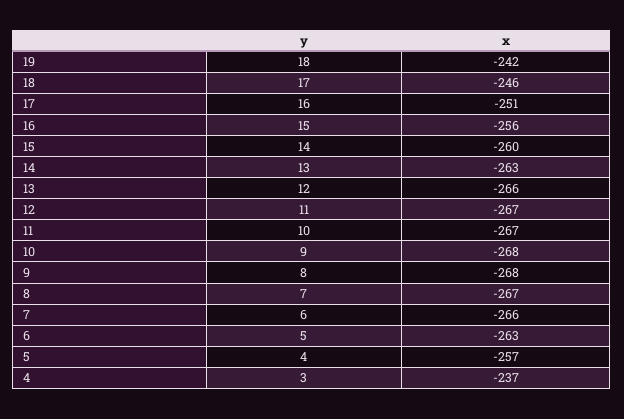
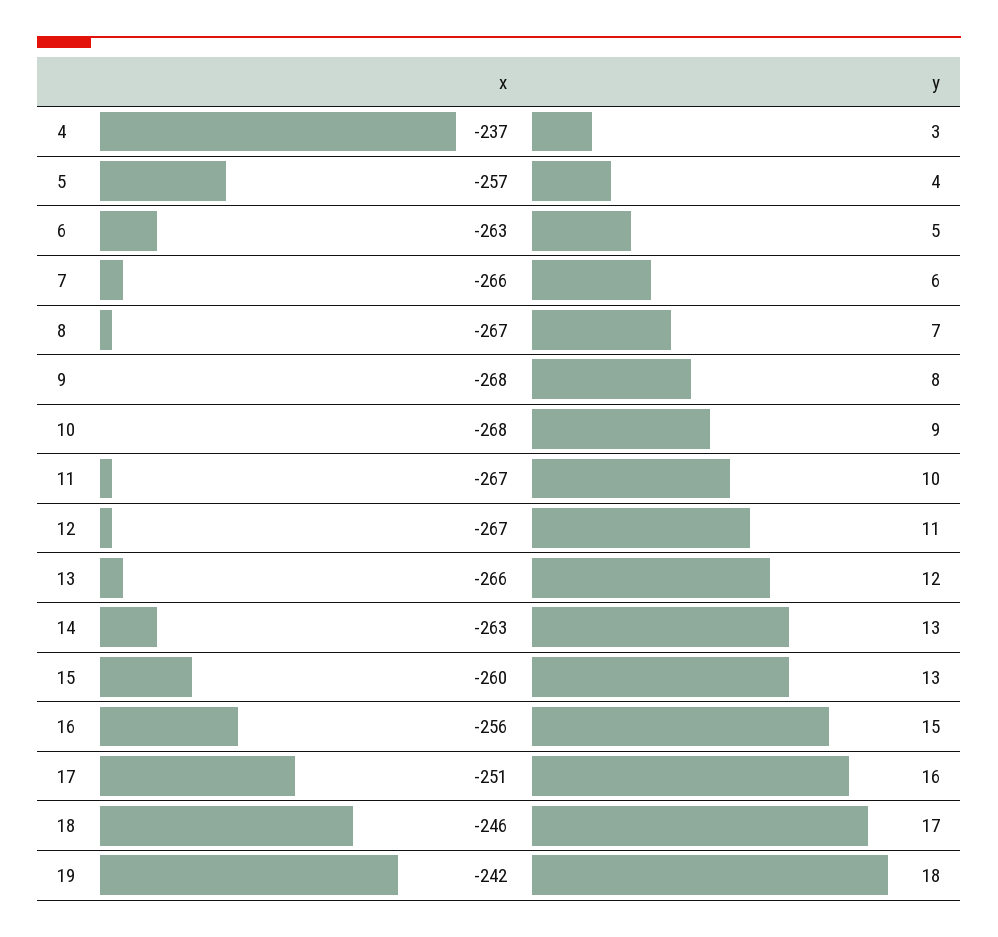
y, 15: 14 -> 13

